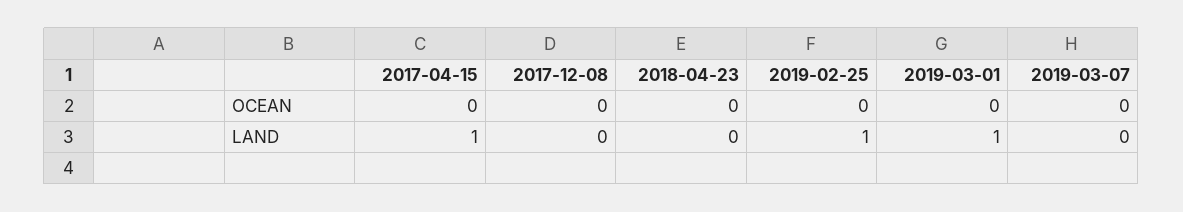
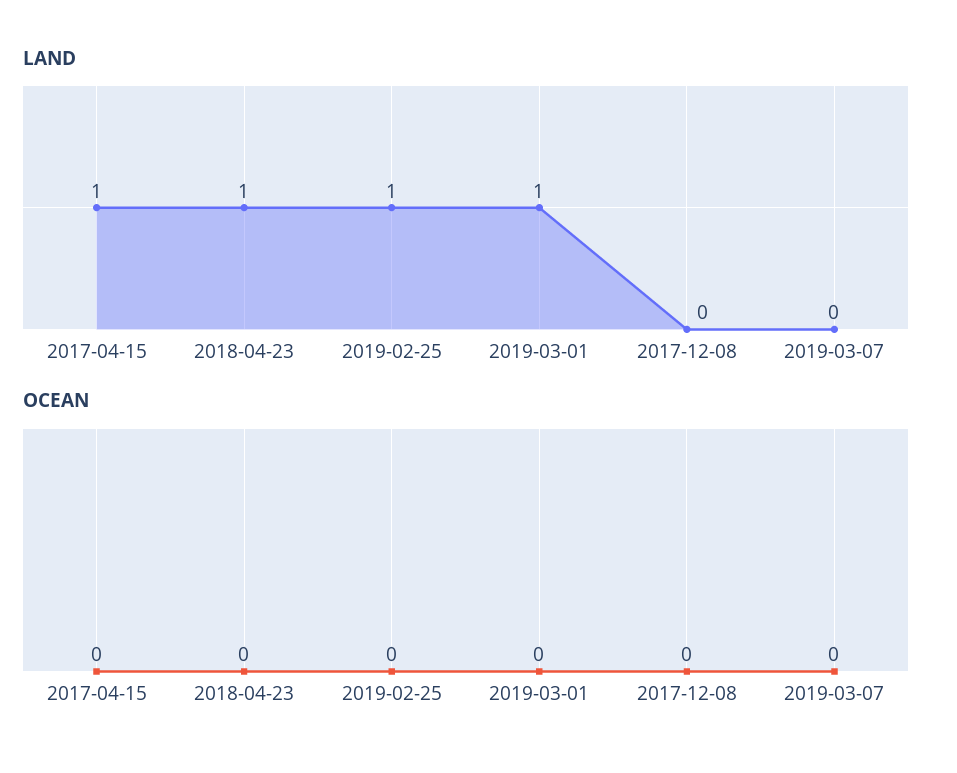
LAND, 2018-04-23: 0 -> 1

